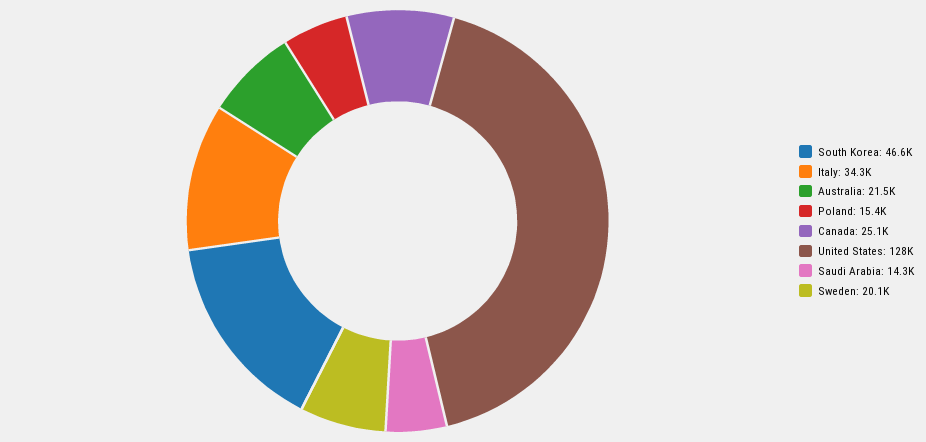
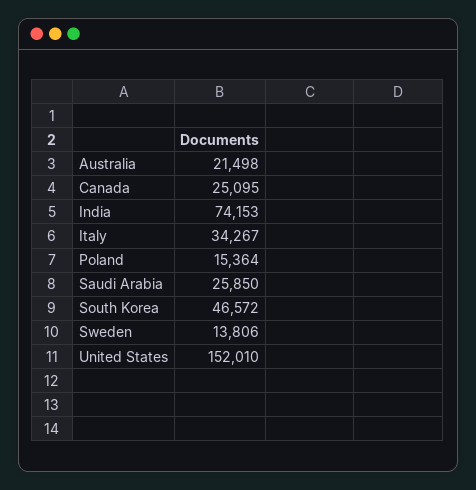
United States: 128000 -> 152010
Saudi Arabia: 14300 -> 25850
Sweden: 20100 -> 13806
India: none -> 74153

